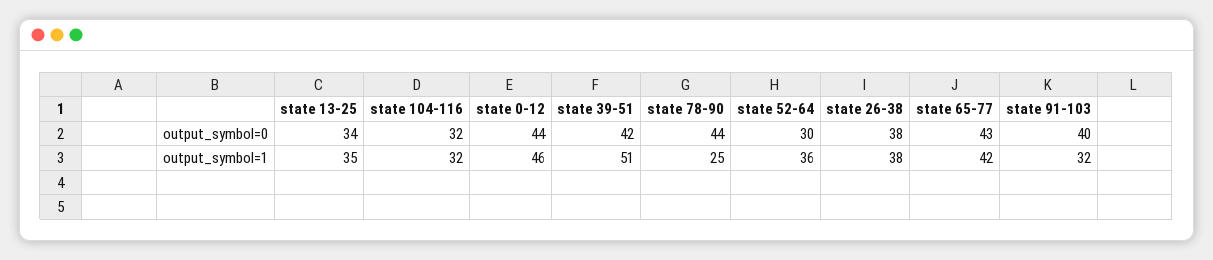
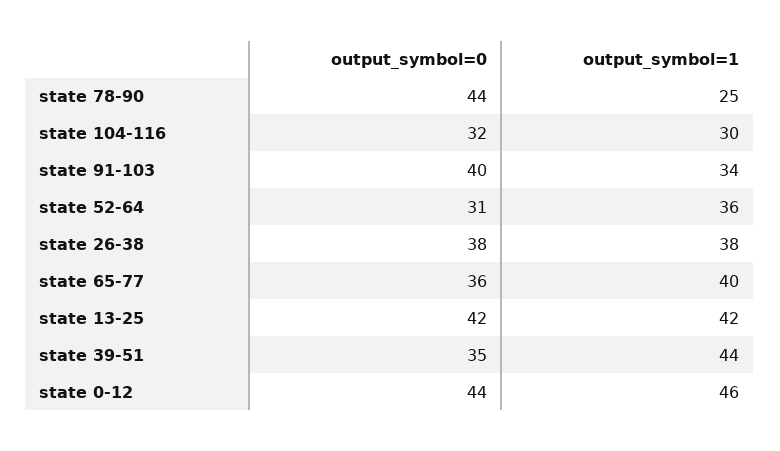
state 13-25, output_symbol=0: 34 -> 42
state 39-51, output_symbol=0: 42 -> 35
state 52-64, output_symbol=0: 30 -> 31
state 65-77, output_symbol=0: 43 -> 36
state 13-25, output_symbol=1: 35 -> 42
state 104-116, output_symbol=1: 32 -> 30
state 39-51, output_symbol=1: 51 -> 44
state 65-77, output_symbol=1: 42 -> 40
state 91-103, output_symbol=1: 32 -> 34

